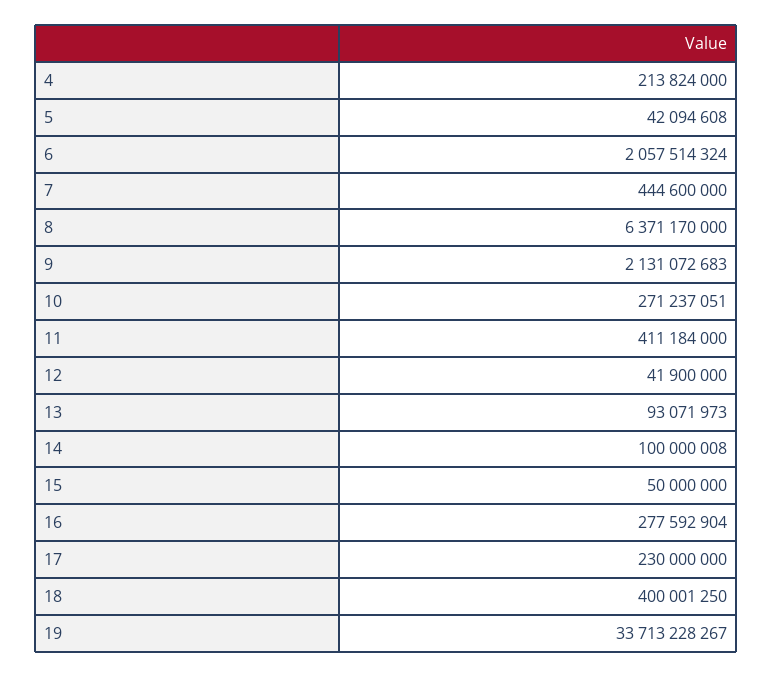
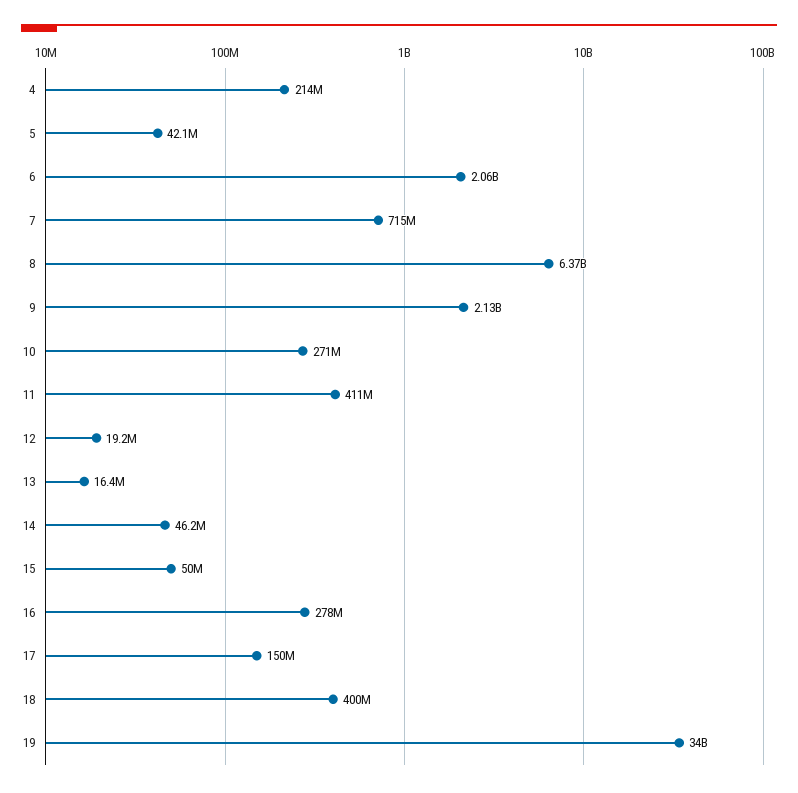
7: 444600000 -> 715000000
12: 41900000 -> 19200000
13: 93071973 -> 16400000
14: 100000008 -> 46200000
17: 230000000 -> 150000000
19: 33713228267 -> 34000000000

